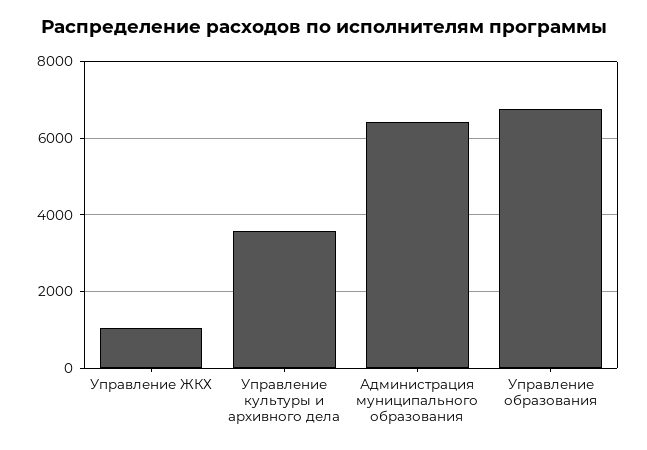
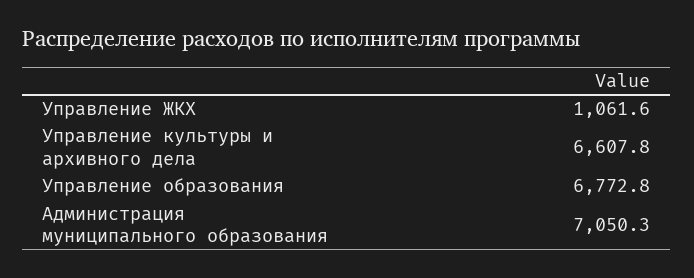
Управление культуры и архивного дела: 3600 -> 6607.8
Администрация муниципального образования: 6400 -> 7050.3

